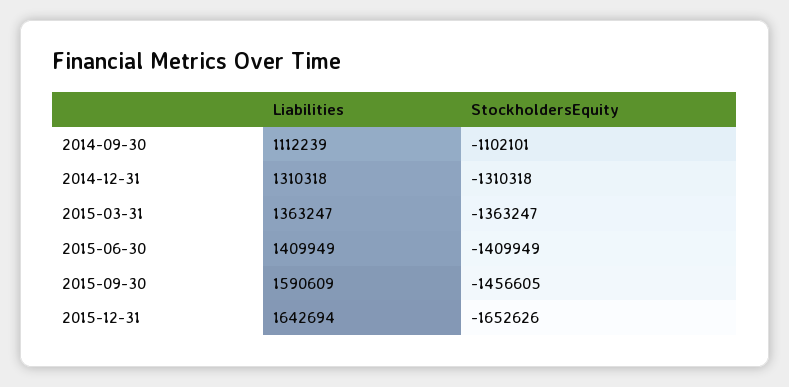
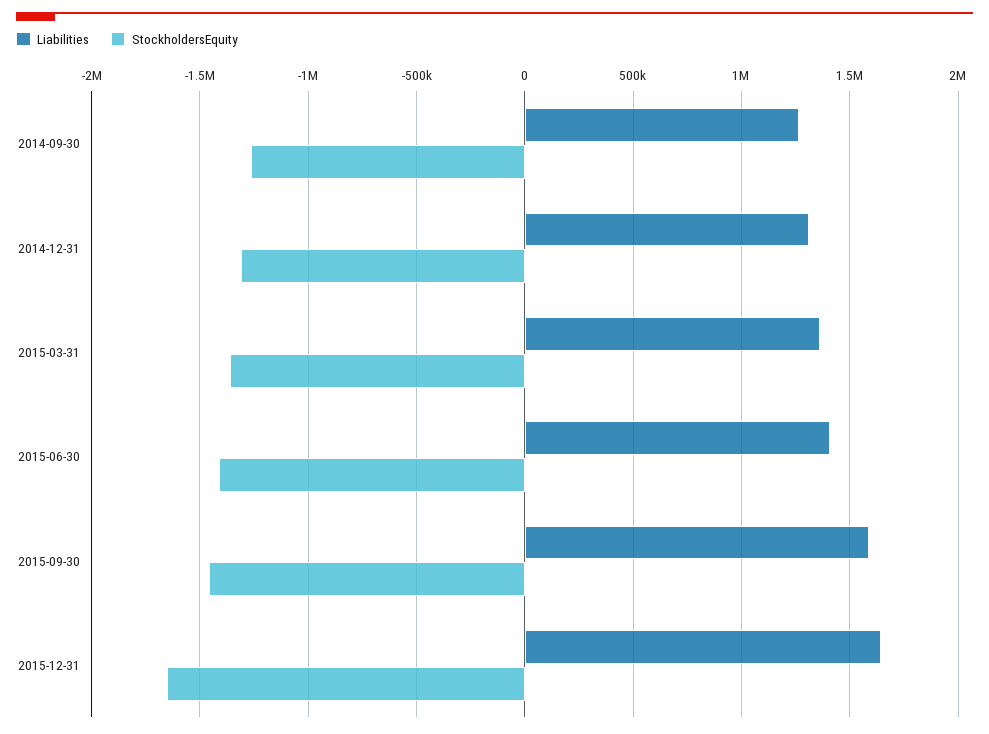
Liabilities, 2014-09-30: 1112239 -> 1250000
StockholdersEquity, 2014-09-30: -1102101 -> -1250000

